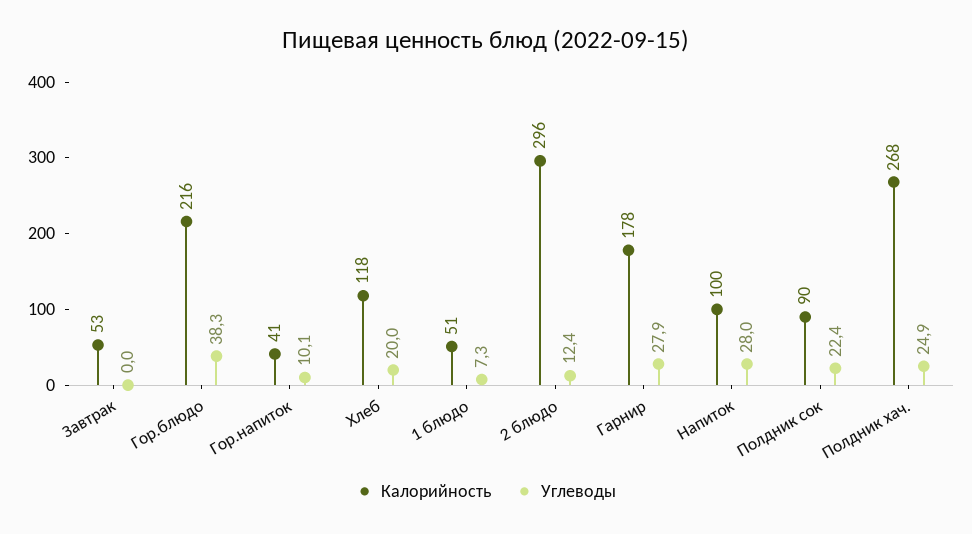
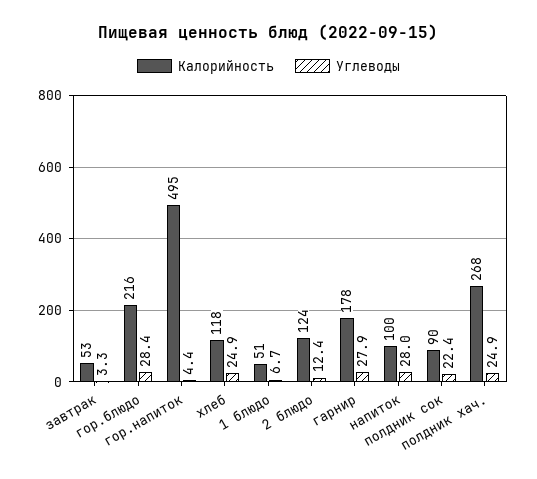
Углеводы, Завтрак: 0 -> 3.3
Углеводы, Гор.блюдо: 38.3 -> 28.4
Калорийность, Гор.напиток: 41 -> 495
Углеводы, Гор.напиток: 10.1 -> 4.4
Углеводы, Хлеб: 20 -> 24.9
Углеводы, 1 блюдо: 7.3 -> 6.7
Калорийность, 2 блюдо: 296 -> 124

